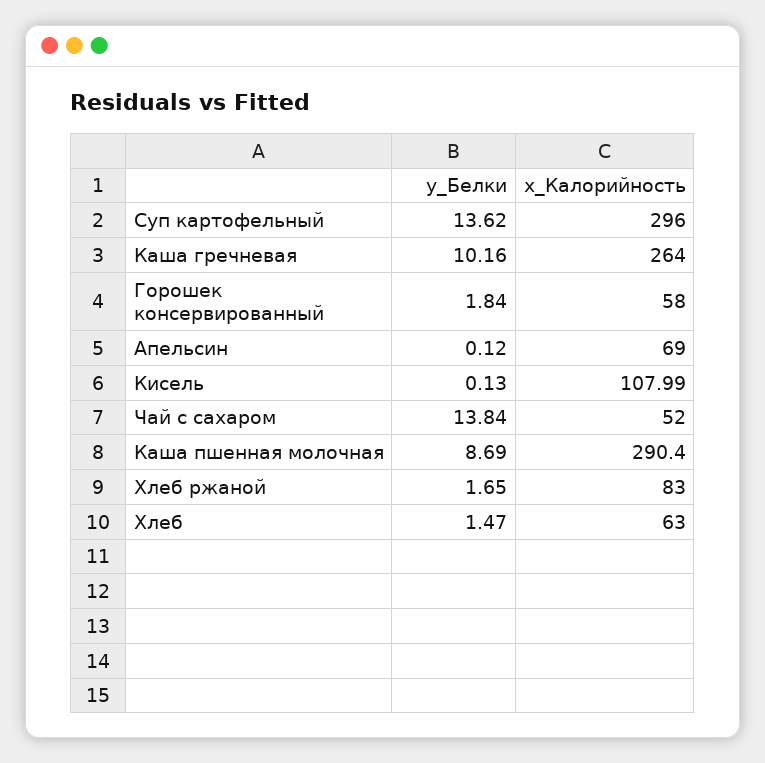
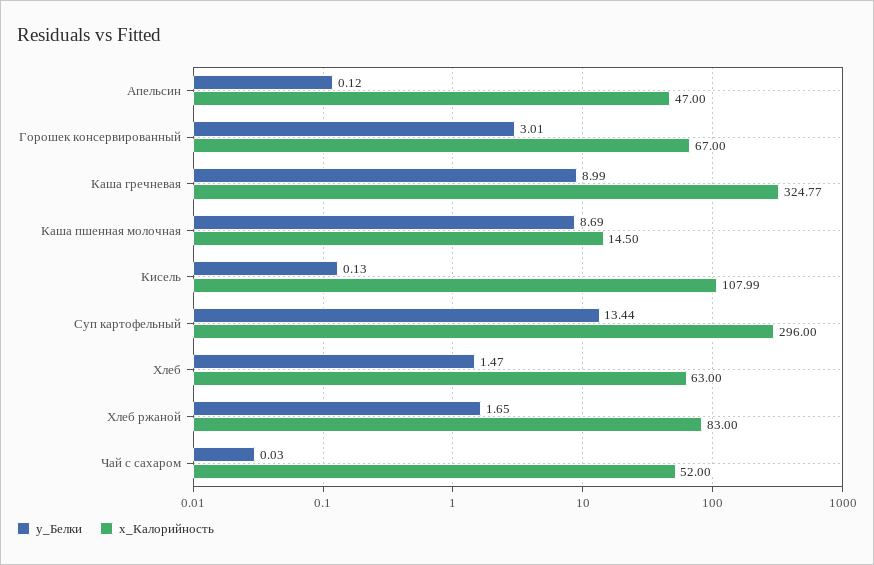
y_Белки, Суп картофельный: 13.62 -> 13.44
y_Белки, Каша гречневая: 10.16 -> 8.99
x_Калорийность, Каша гречневая: 264 -> 324.77
y_Белки, Горошек консервированный: 1.84 -> 3.01
x_Калорийность, Горошек консервированный: 58 -> 67
x_Калорийность, Апельсин: 69 -> 47
y_Белки, Чай с сахаром: 13.84 -> 0.03
x_Калорийность, Каша пшенная молочная: 290.4 -> 14.5

